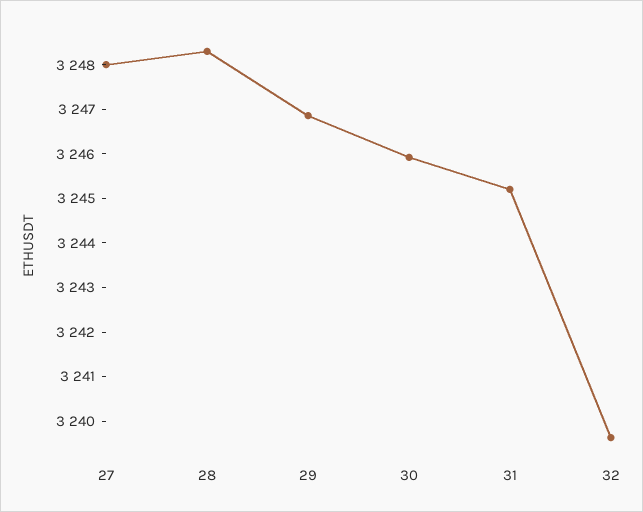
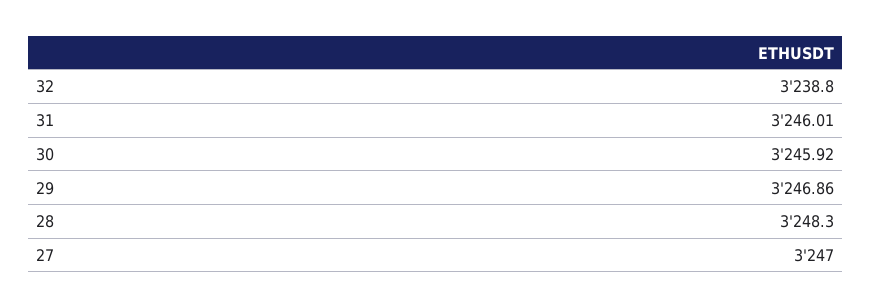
27: 3248 -> 3247
31: 3245.2 -> 3246.01
32: 3239.6 -> 3238.8

